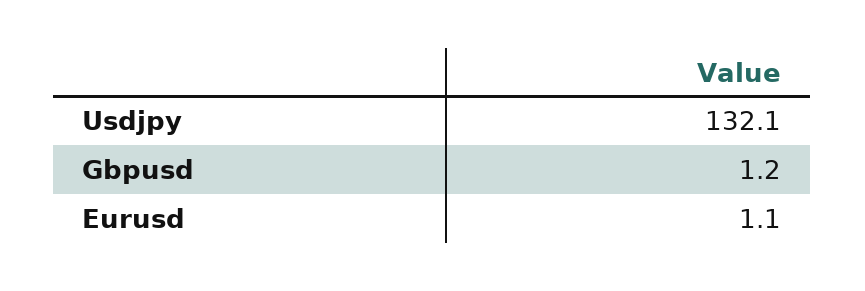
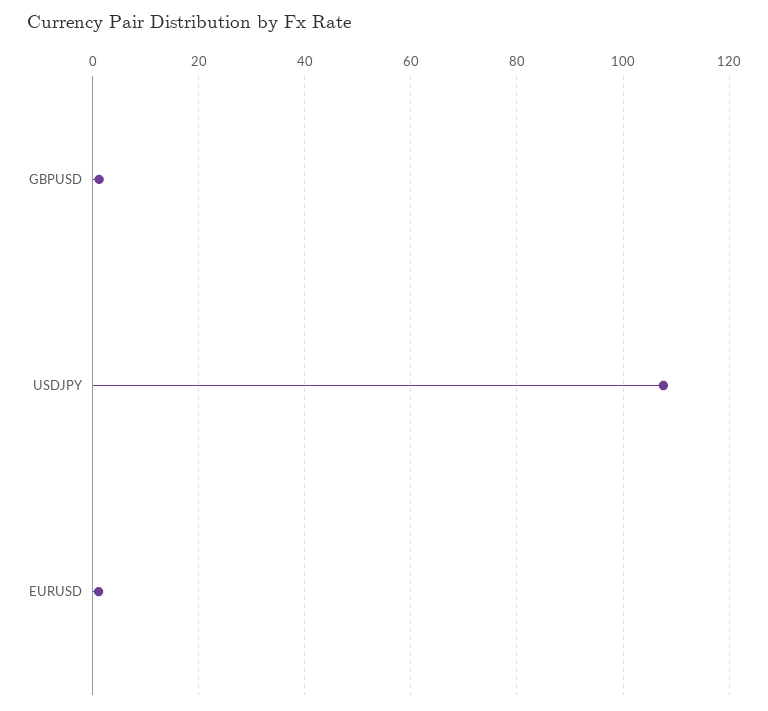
Usdjpy: 132.1 -> 108

